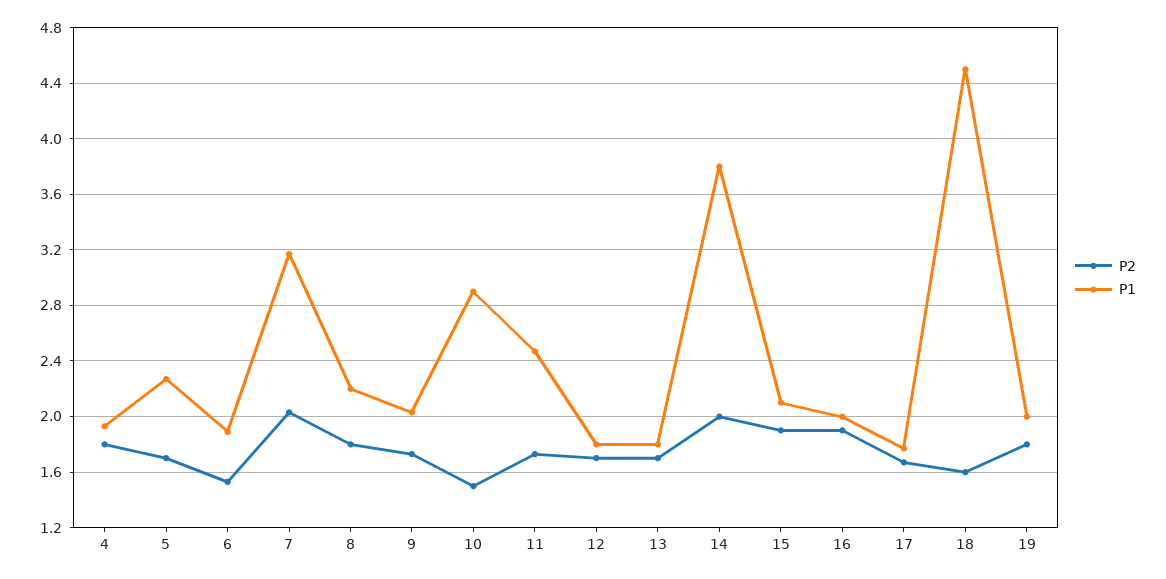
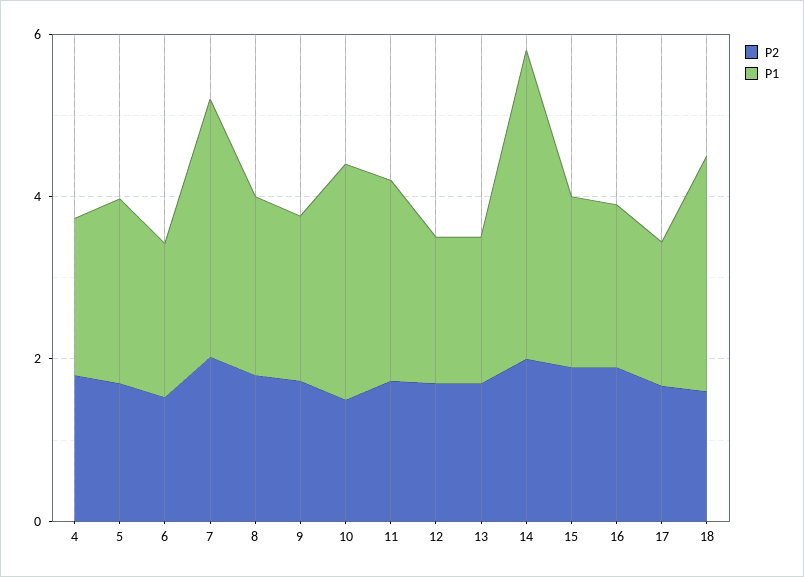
P1, 18: 4.5 -> 3
P2, 19: 1.8 -> none
P1, 19: 2 -> none

